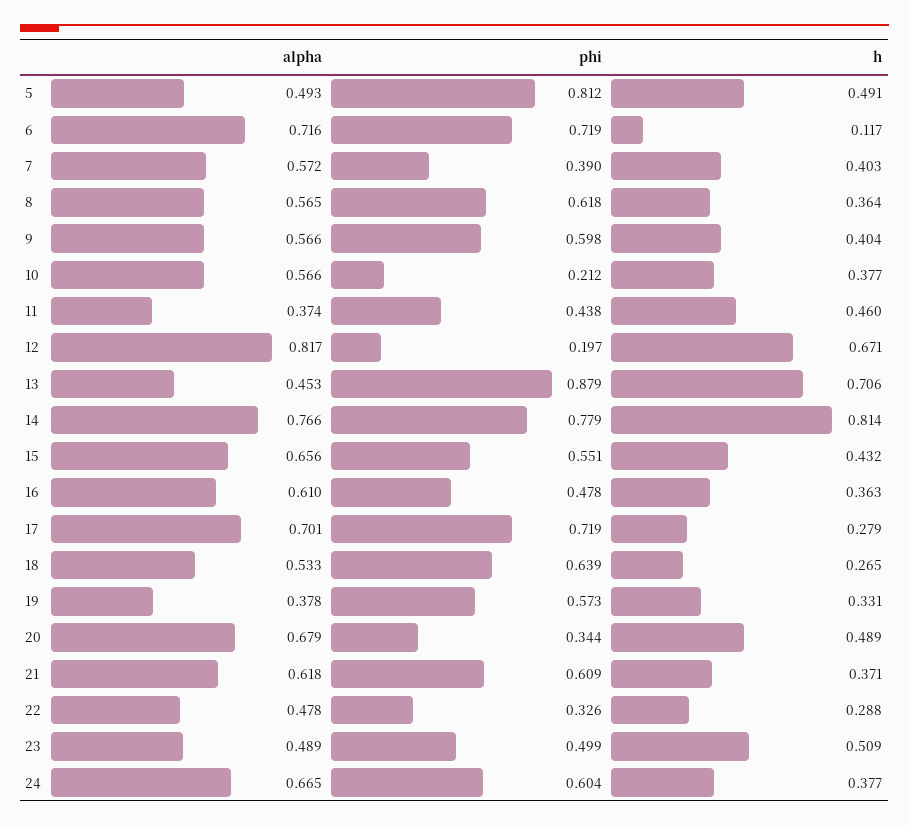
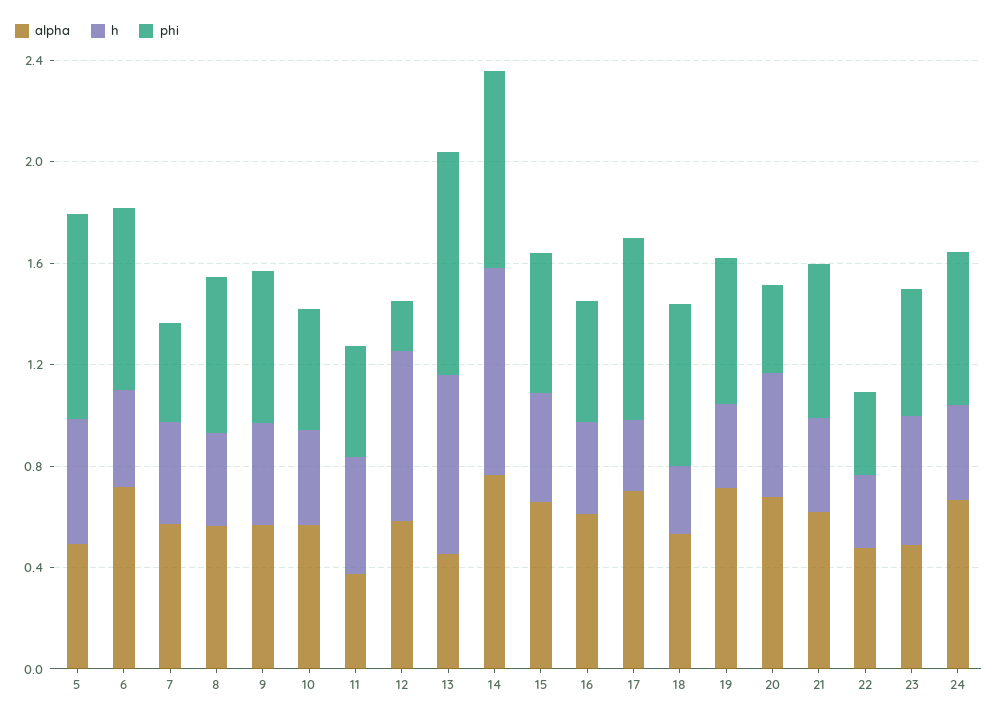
h, 6: 0.117 -> 0.4
phi, 10: 0.212 -> 0.5
alpha, 12: 0.817 -> 0.6
alpha, 19: 0.378 -> 0.7

